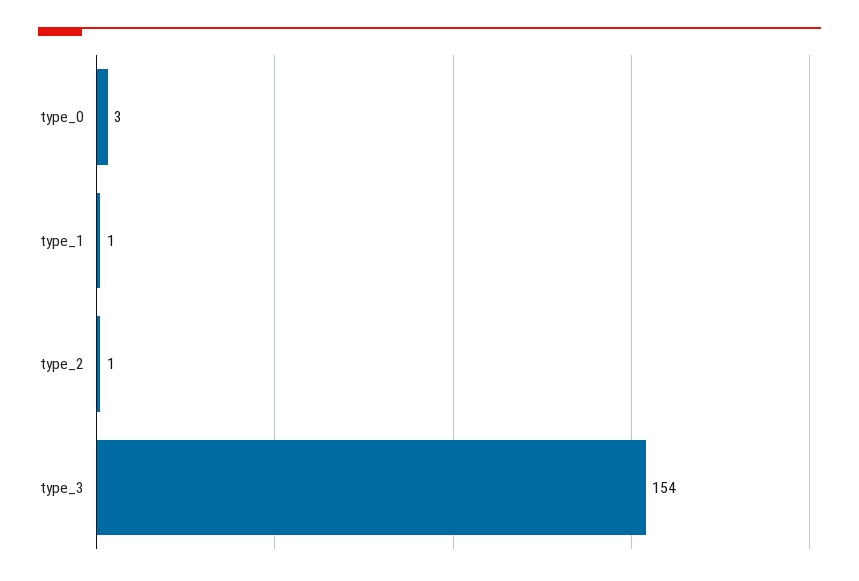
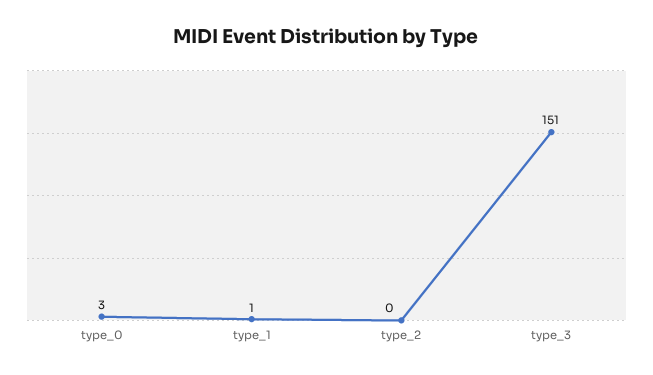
type_2: 1 -> 0
type_3: 154 -> 151

